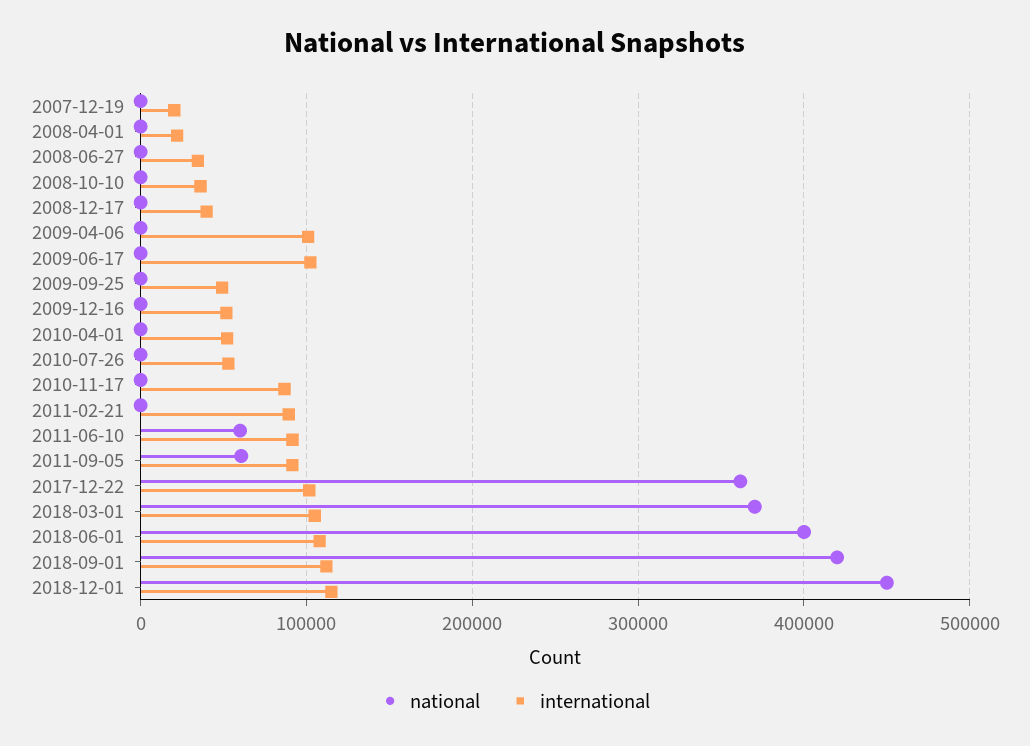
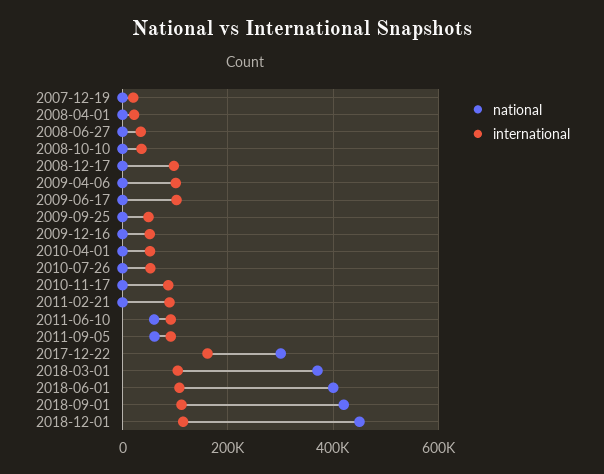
international, 2008-12-17: 40000 -> 100000
national, 2017-12-22: 360000 -> 300000
international, 2017-12-22: 100000 -> 160000

